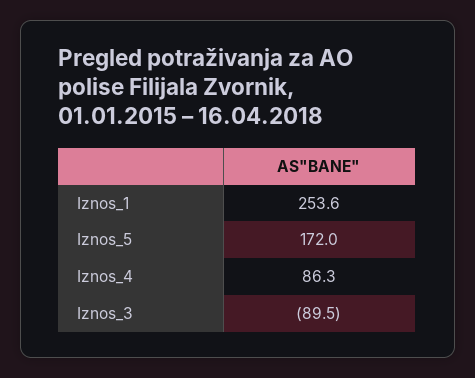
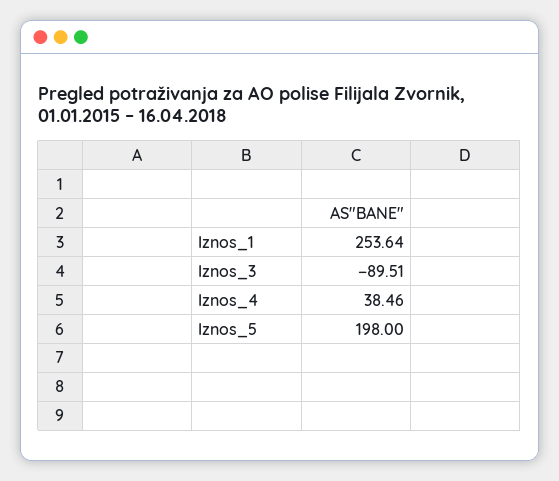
Iznos_5: 172 -> 198
Iznos_4: 86.3 -> 38.46

